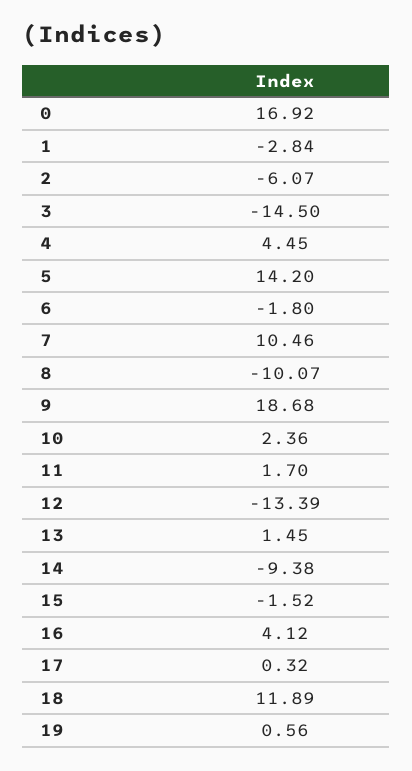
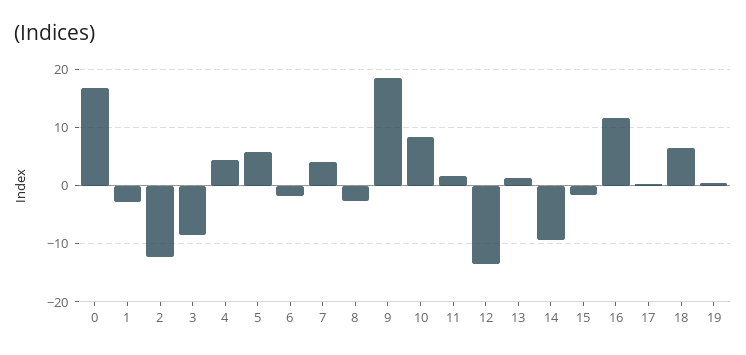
2: -6.07 -> -12
3: -14.5 -> -8
5: 14.2 -> 6
7: 10.46 -> 4
8: -10.07 -> -2
10: 2.36 -> 8
16: 4.12 -> 12
18: 11.89 -> 6

